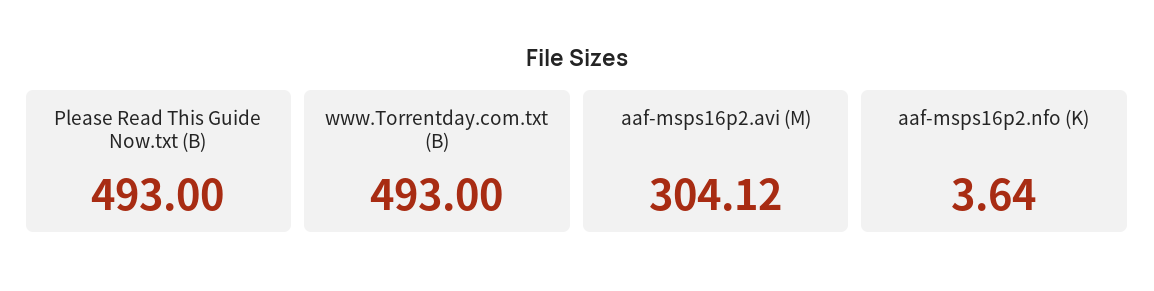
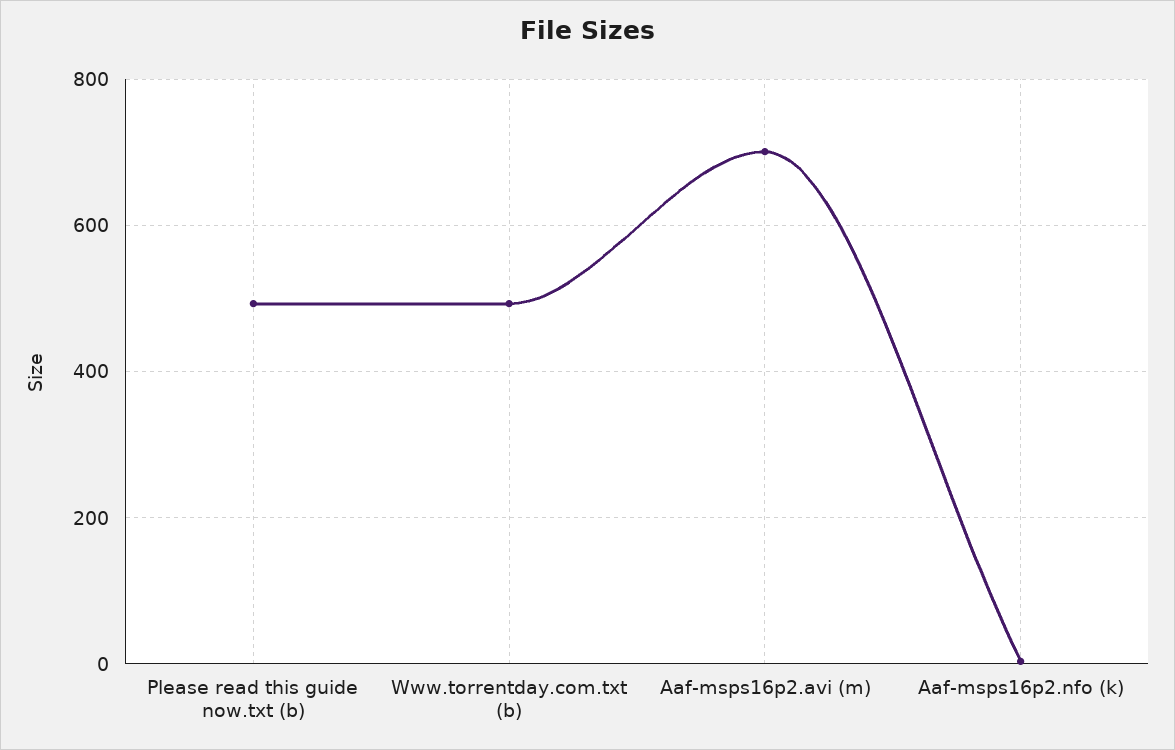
aaf-msps16p2.avi (M): 304.12 -> 700

